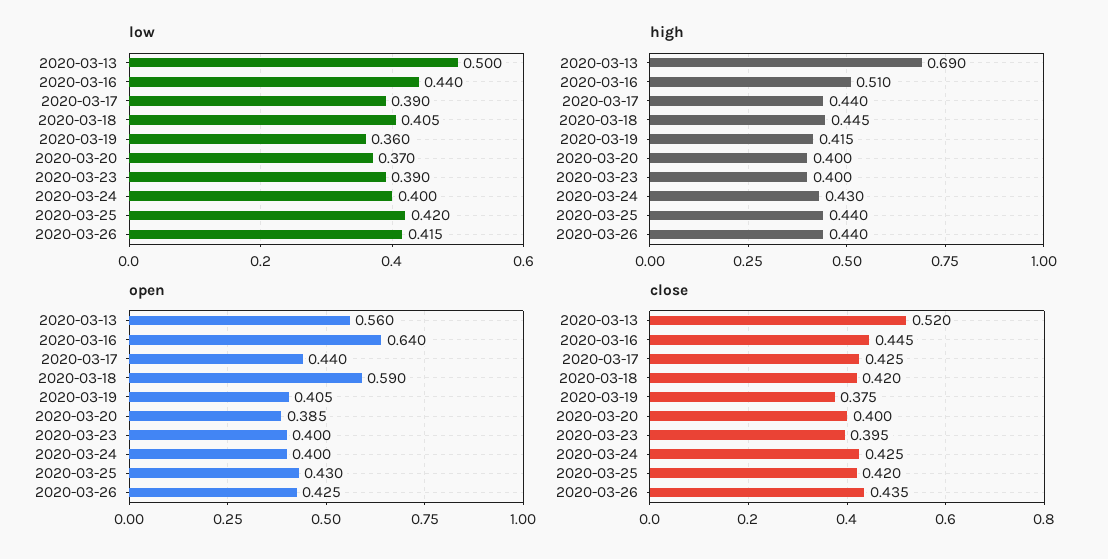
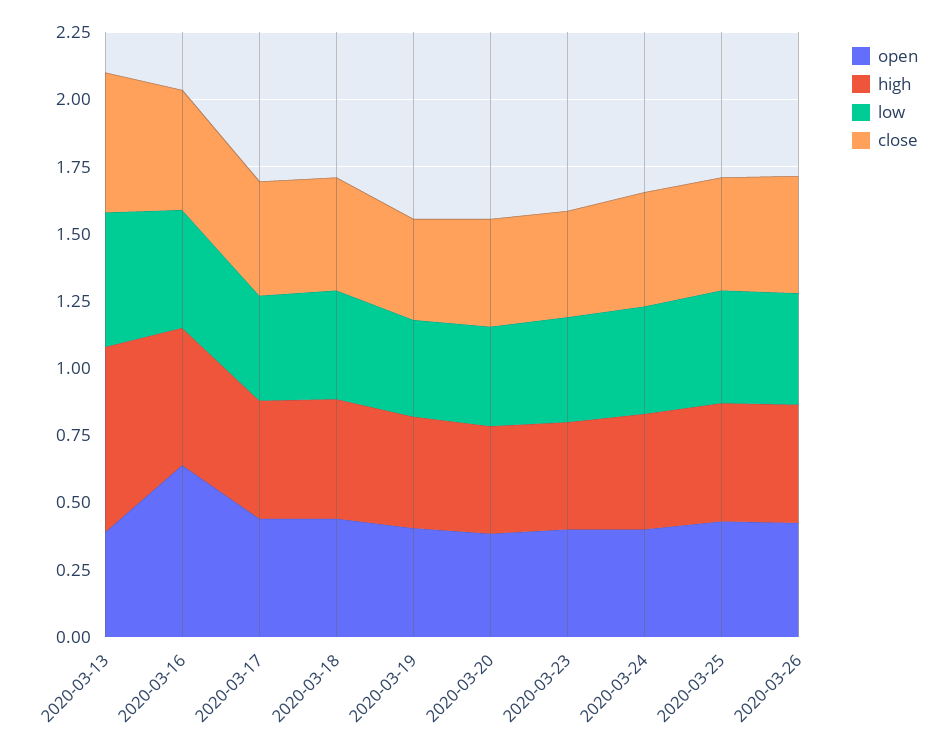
open, 2020-03-13: 0.56 -> 0.4
open, 2020-03-18: 0.59 -> 0.45

